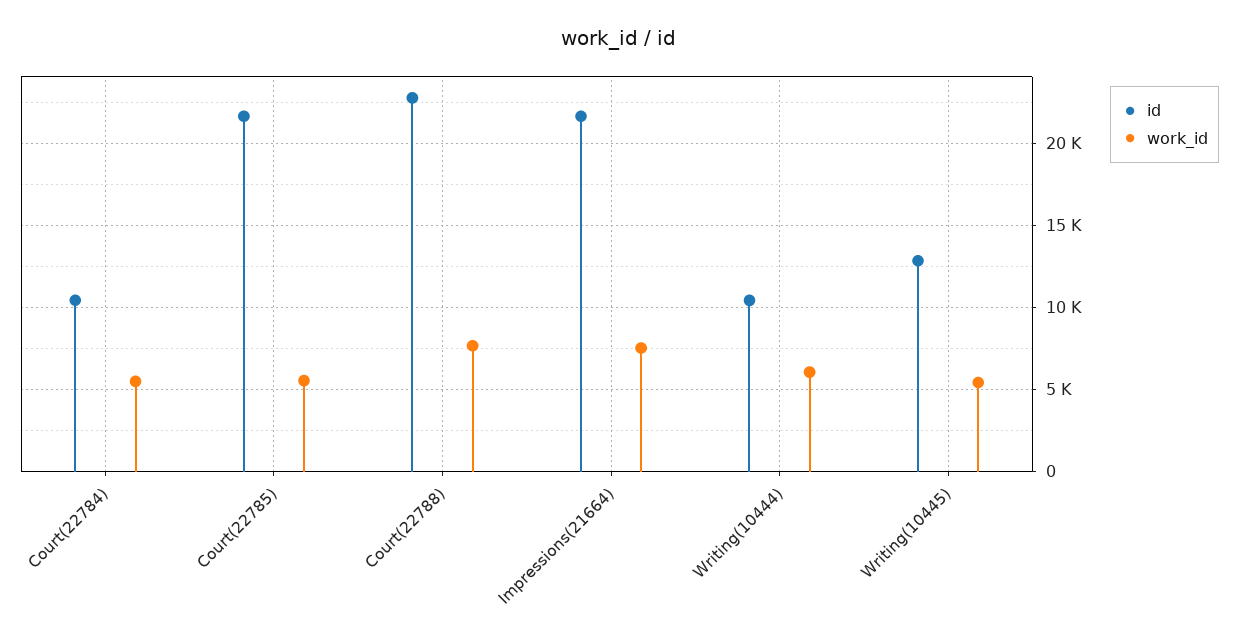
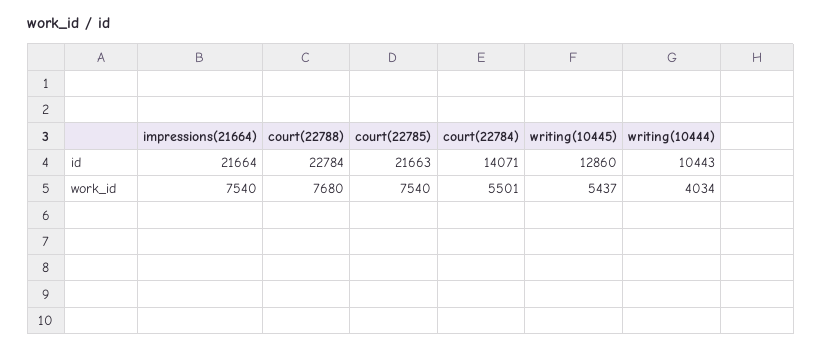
id, Court(22784): 10500 -> 14071
work_id, Court(22785): 5500 -> 7540
work_id, Writing(10444): 6000 -> 4034

